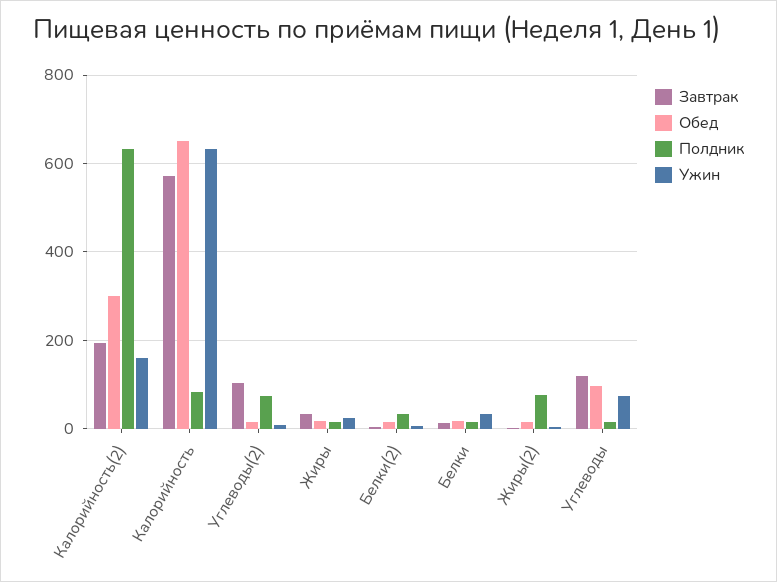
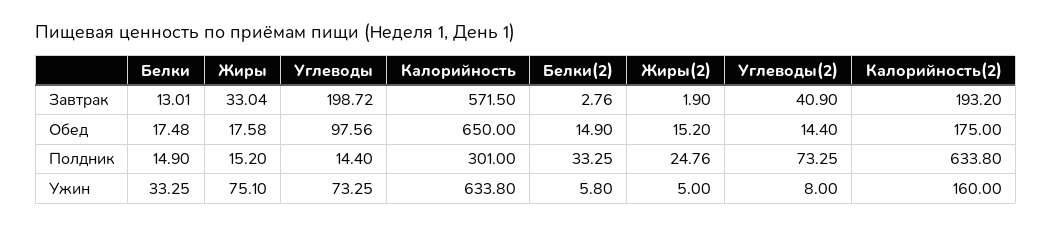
Обед, Калорийность(2): 300 -> 175
Полдник, Калорийность: 80 -> 301
Завтрак, Углеводы(2): 100 -> 40.9
Ужин, Жиры: 20 -> 75.1
Полдник, Жиры(2): 80 -> 24.76
Завтрак, Углеводы: 120 -> 198.72

